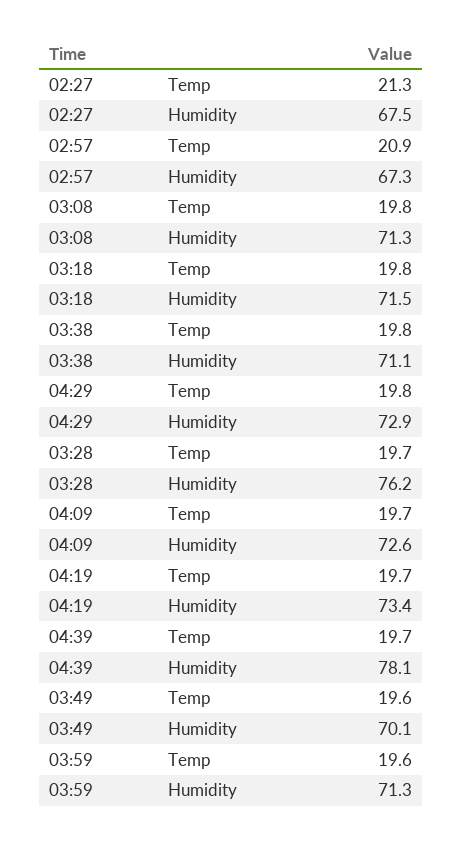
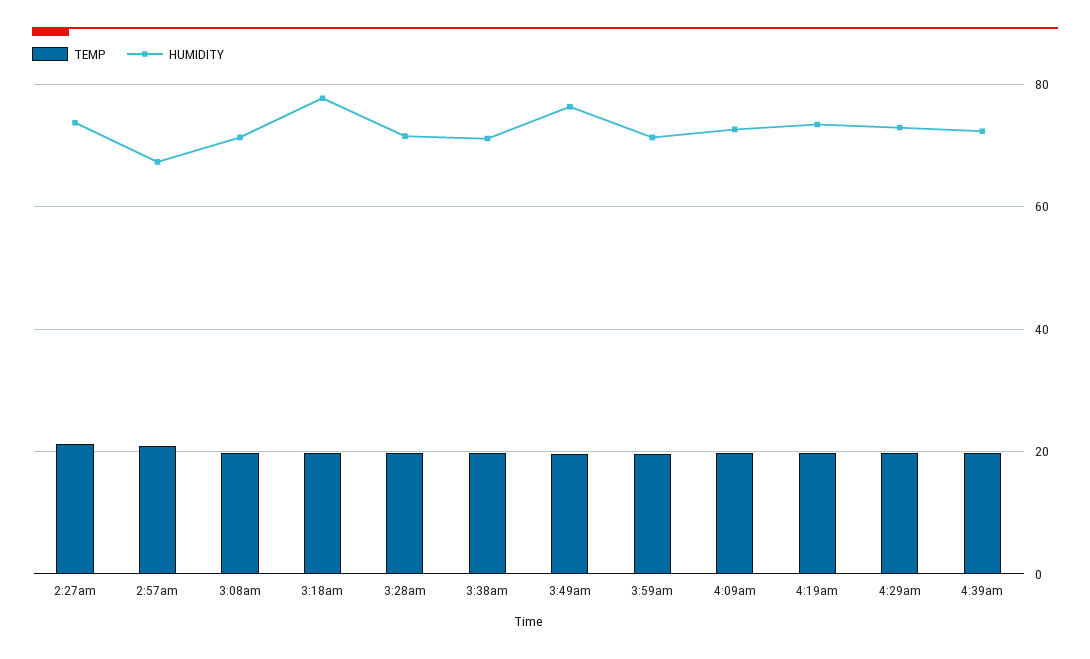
Humidity, 02:27: 67.5 -> 74
Humidity, 03:18: 71.5 -> 78
Humidity, 03:28: 76.2 -> 72
Humidity, 04:39: 78.1 -> 72
Humidity, 03:49: 70.1 -> 76

